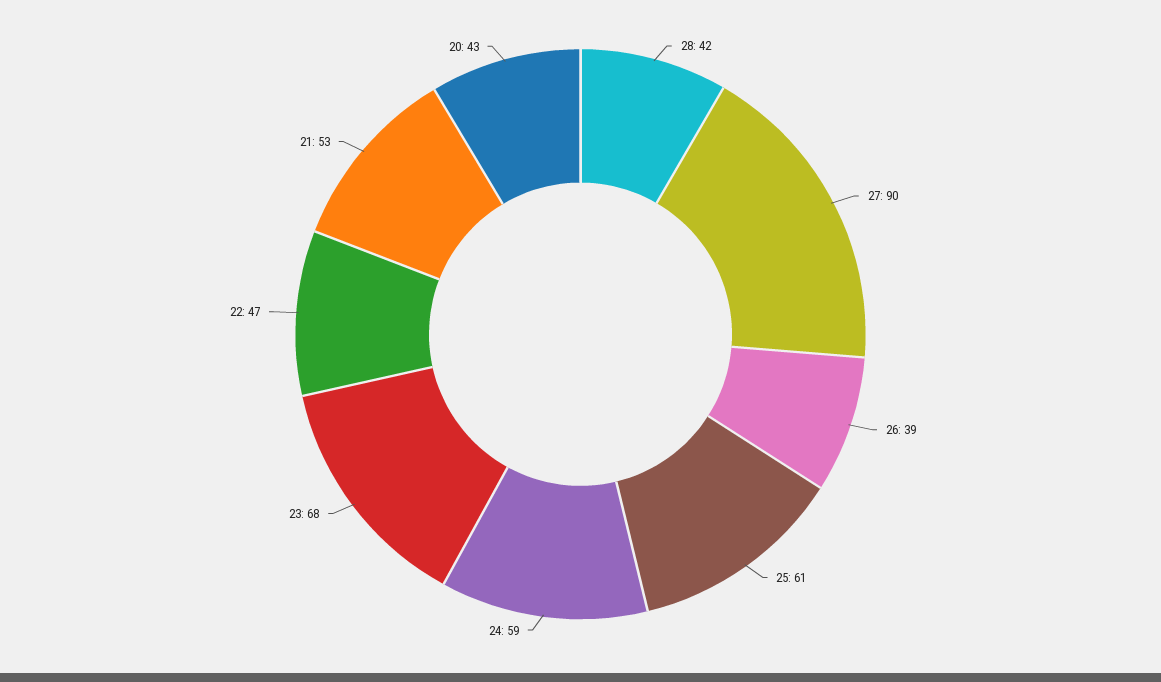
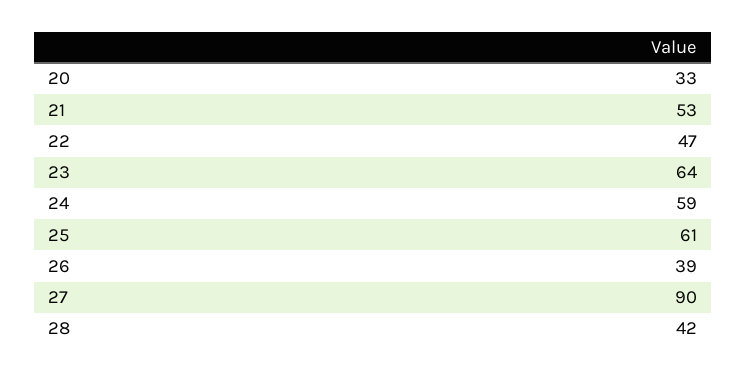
23: 68 -> 64
20: 43 -> 33

